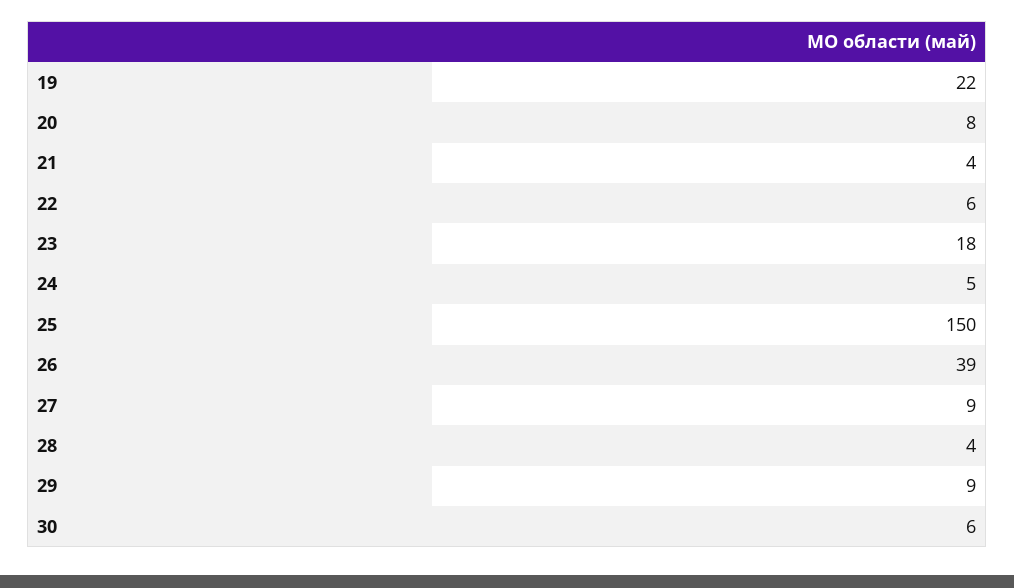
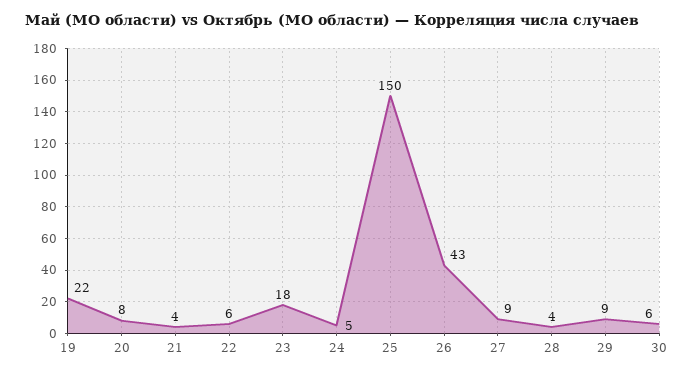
26: 39 -> 43

